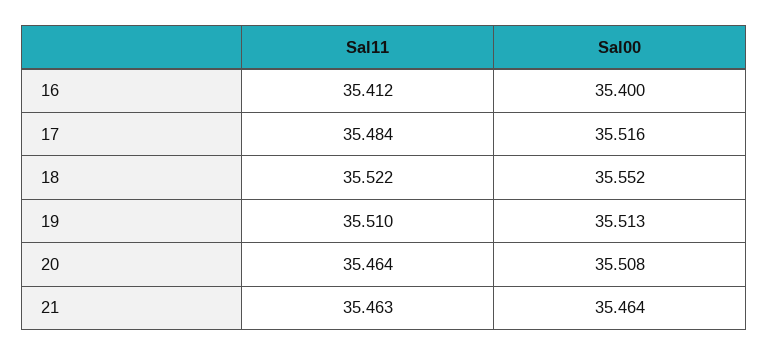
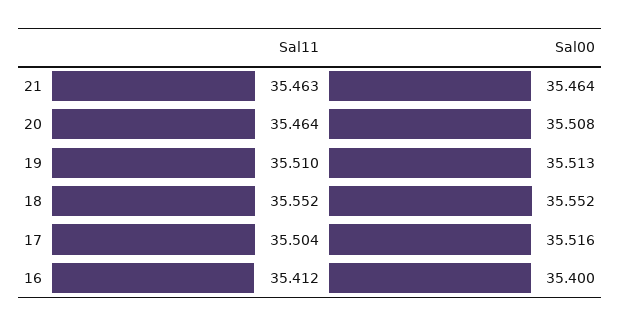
Sal11, 17: 35.484 -> 35.504
Sal11, 18: 35.522 -> 35.552

